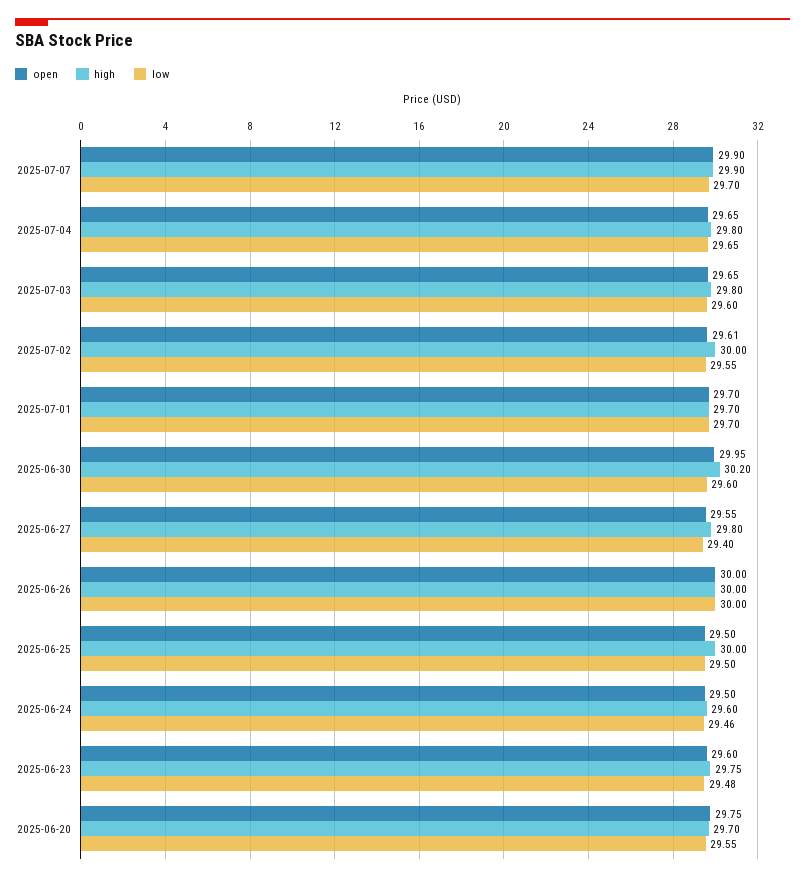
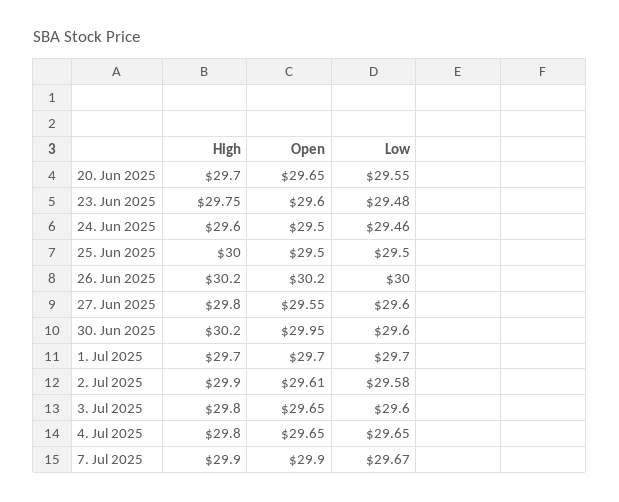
low, 2025-07-07: 29.7 -> 29.67
high, 2025-07-02: 30 -> 29.9
low, 2025-07-02: 29.55 -> 29.58
low, 2025-06-27: 29.4 -> 29.6
open, 2025-06-26: 30 -> 30.2
high, 2025-06-26: 30 -> 30.2
open, 2025-06-20: 29.75 -> 29.65

